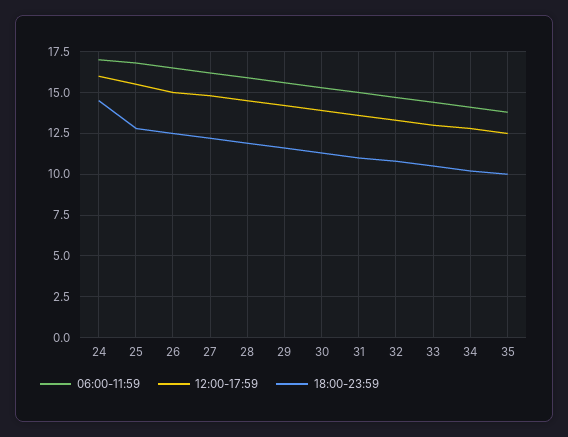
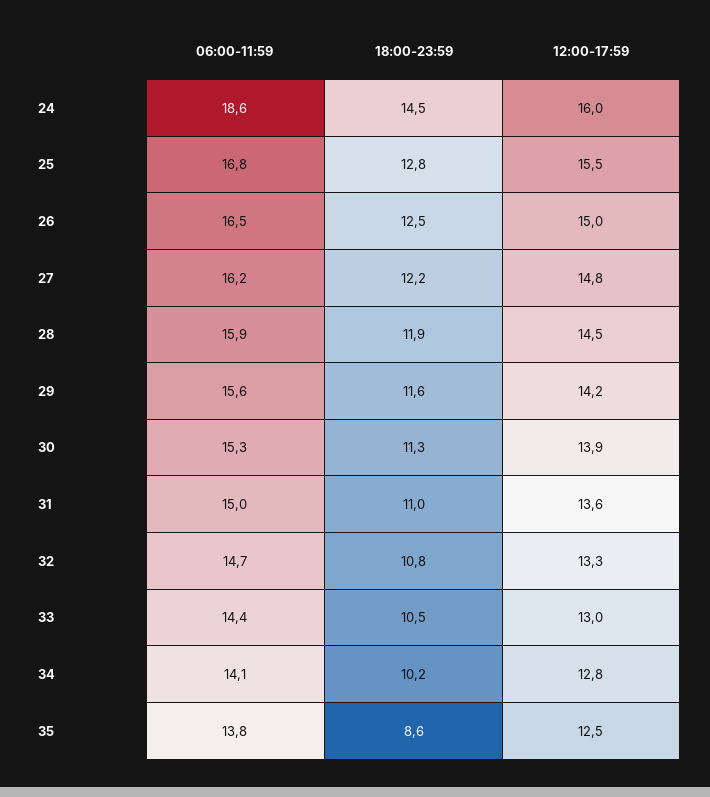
06:00-11:59, 24: 17 -> 18.6
18:00-23:59, 35: 10 -> 8.6

